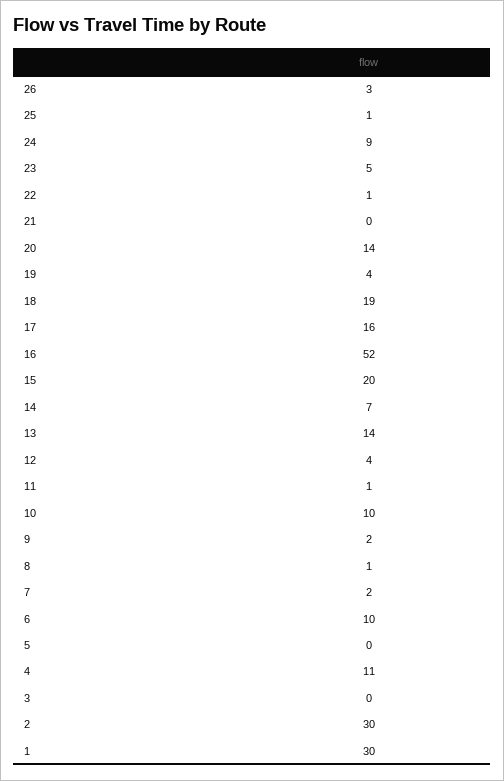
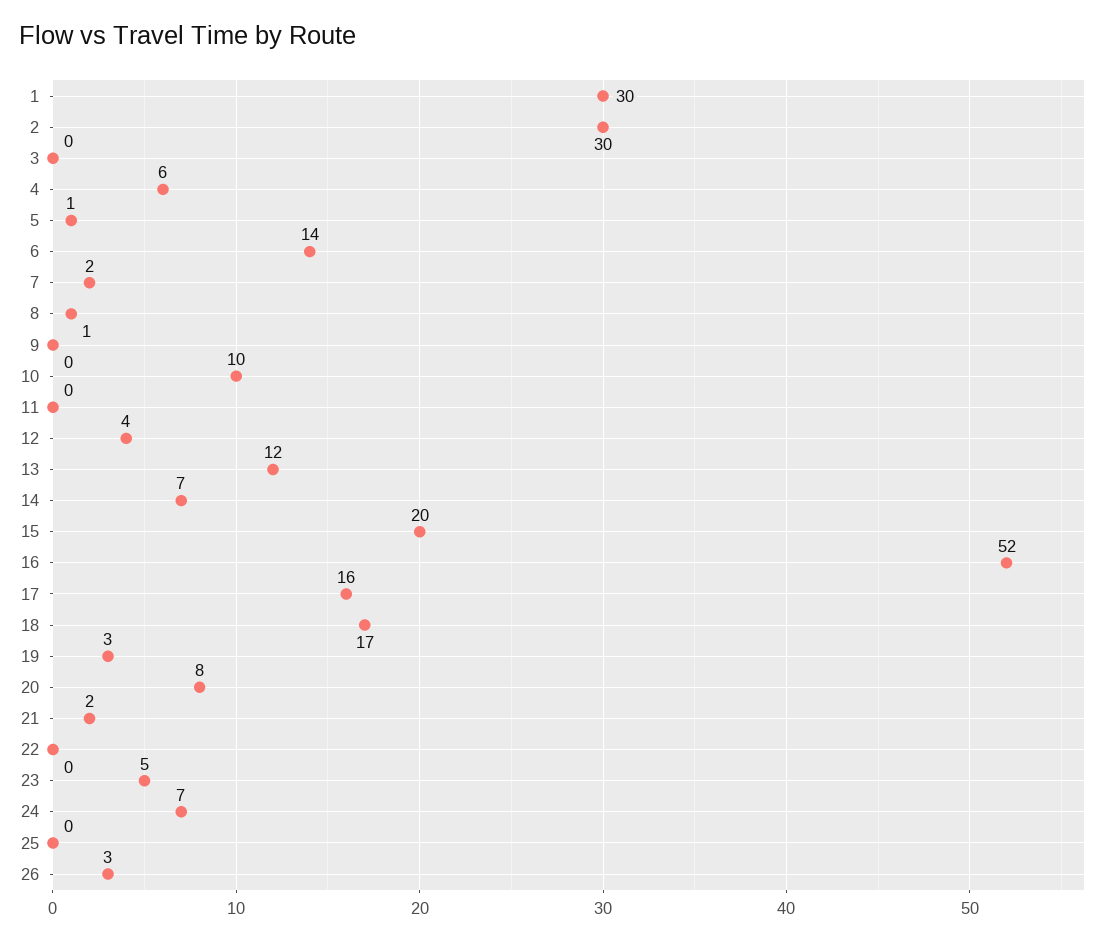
25: 1 -> 0
24: 9 -> 7
22: 1 -> 0
21: 0 -> 2
20: 14 -> 8
19: 4 -> 3
18: 19 -> 17
13: 14 -> 12
11: 1 -> 0
9: 2 -> 0
6: 10 -> 14
5: 0 -> 1
4: 11 -> 6

